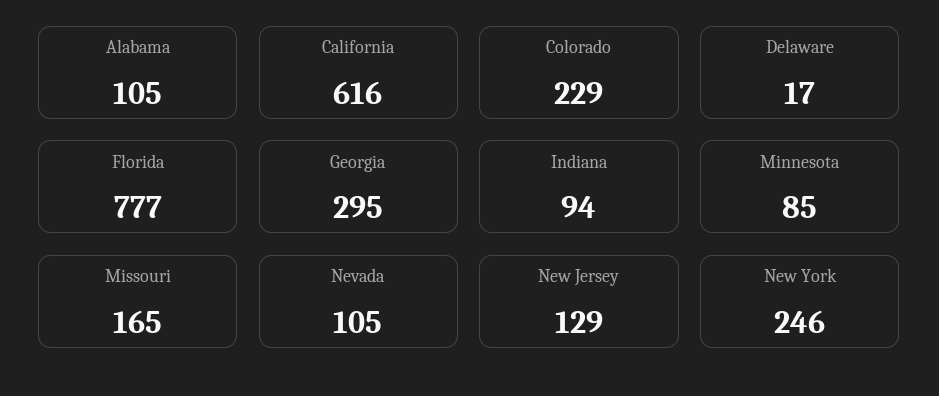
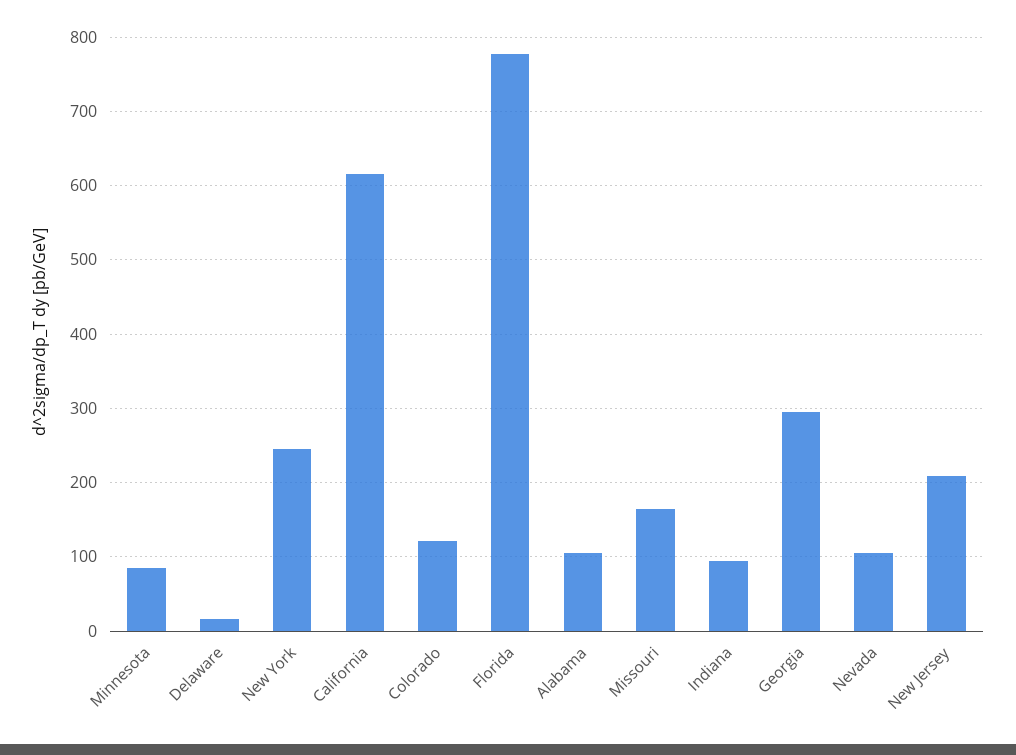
Colorado: 229 -> 120
New Jersey: 129 -> 210

